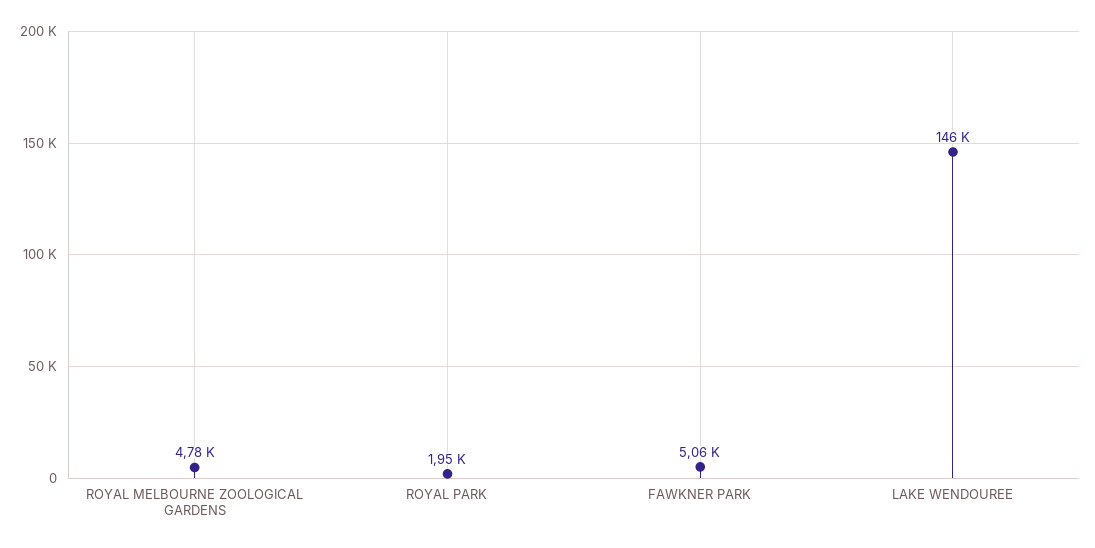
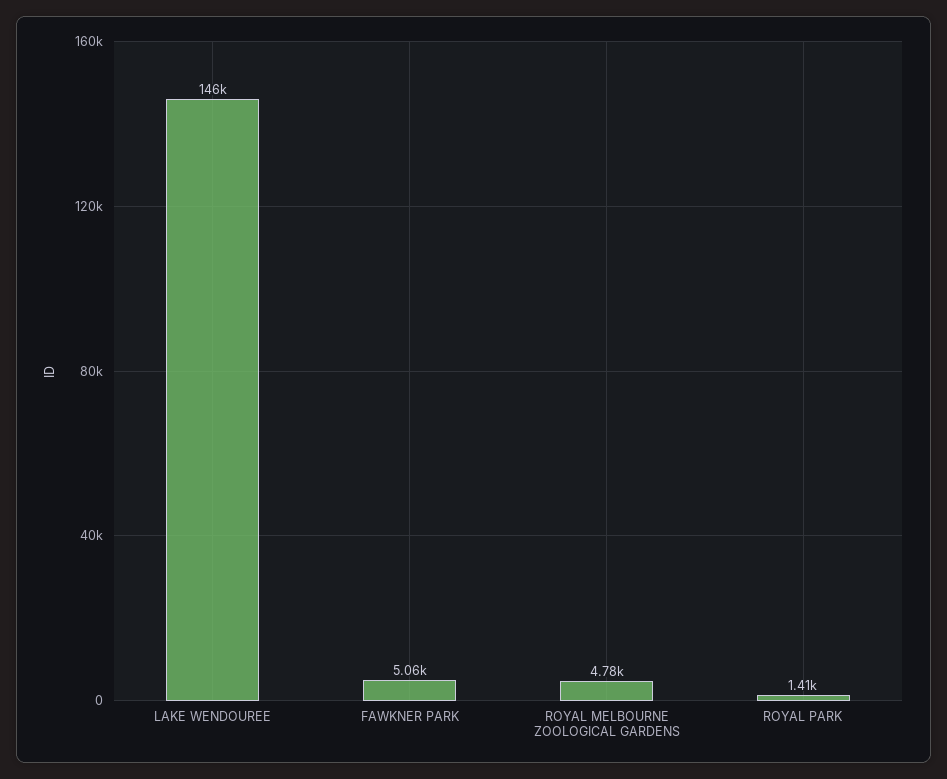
ROYAL PARK: 1950 -> 1410

